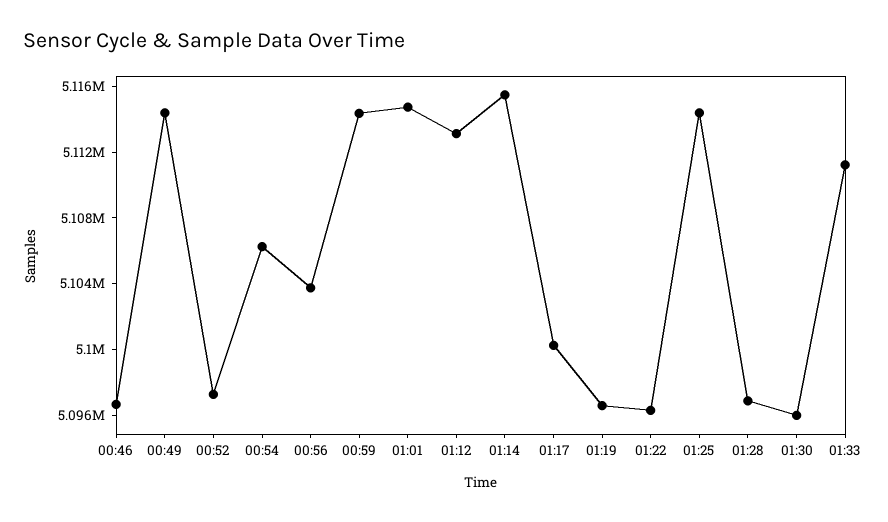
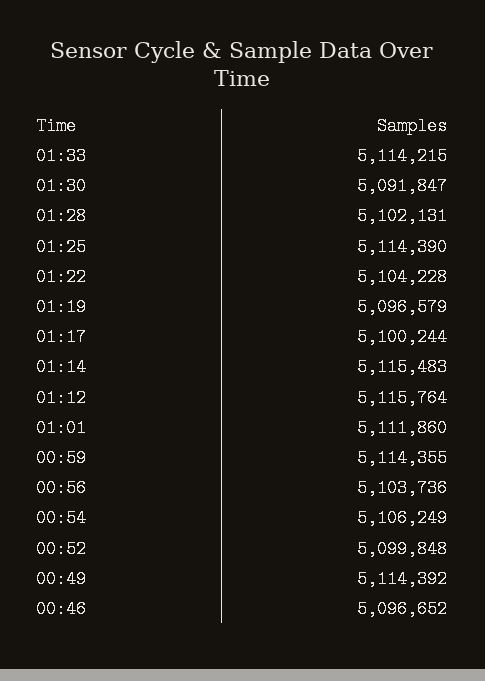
00:52: 5097000 -> 5099848
01:01: 5115000 -> 5111860
01:12: 5113000 -> 5115764
01:22: 5096000 -> 5104228
01:28: 5097000 -> 5102131
01:30: 5096000 -> 5091847
01:33: 5111000 -> 5114215

